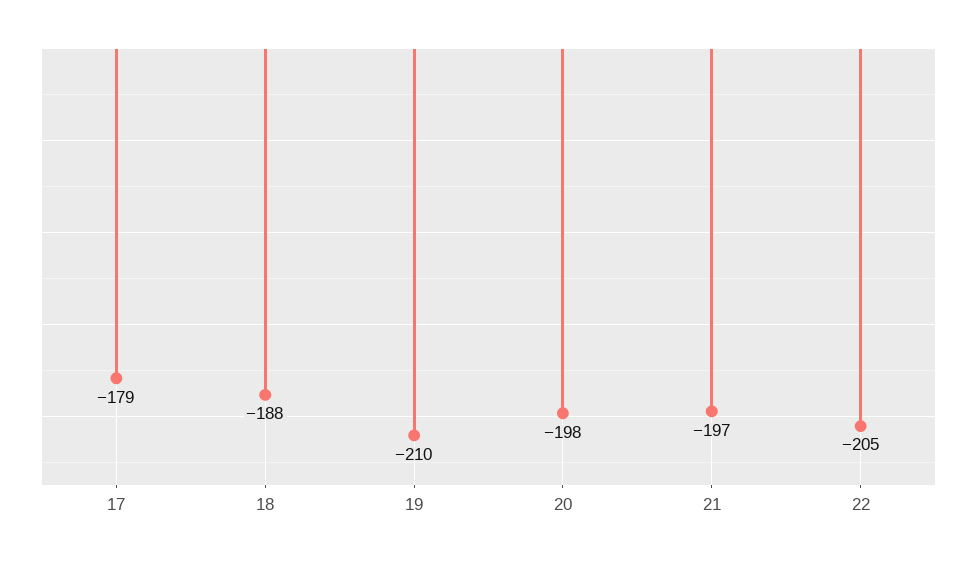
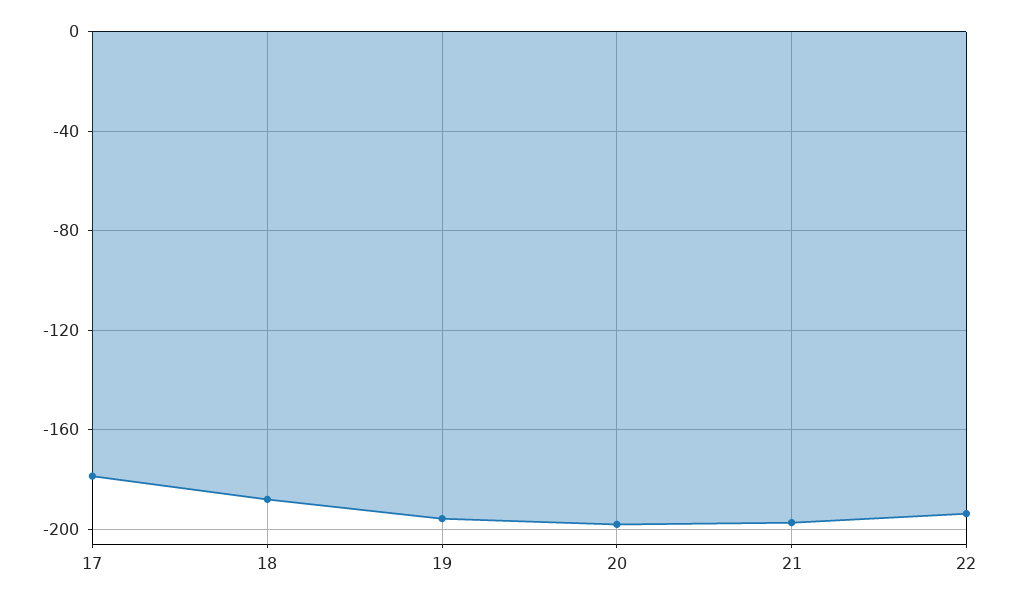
19: -210 -> -195
22: -205 -> -195

